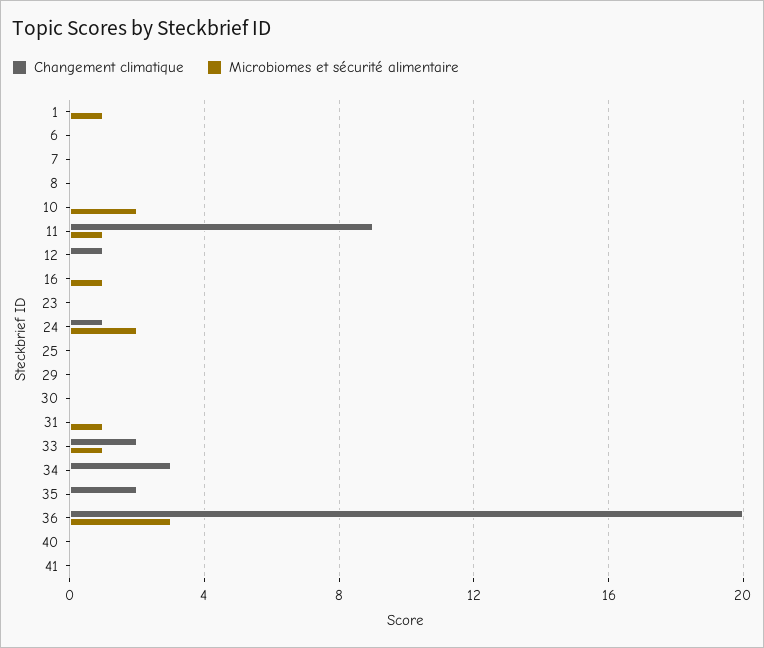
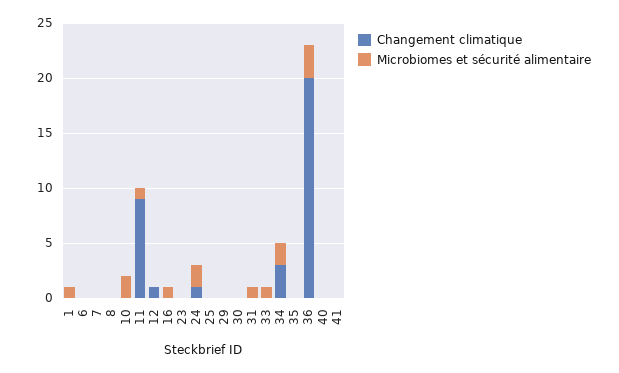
Changement climatique, 33: 2 -> 0
Microbiomes et sécurité alimentaire, 34: 0 -> 2
Changement climatique, 35: 2 -> 0

